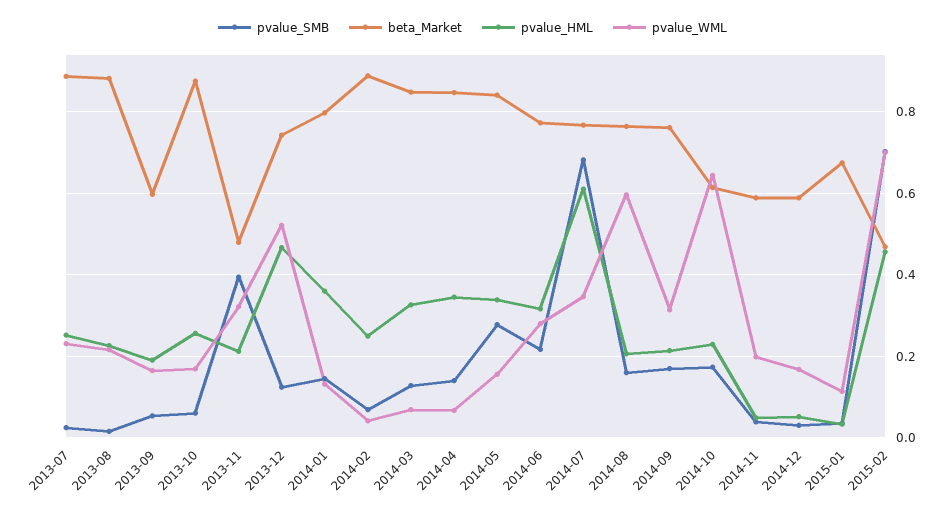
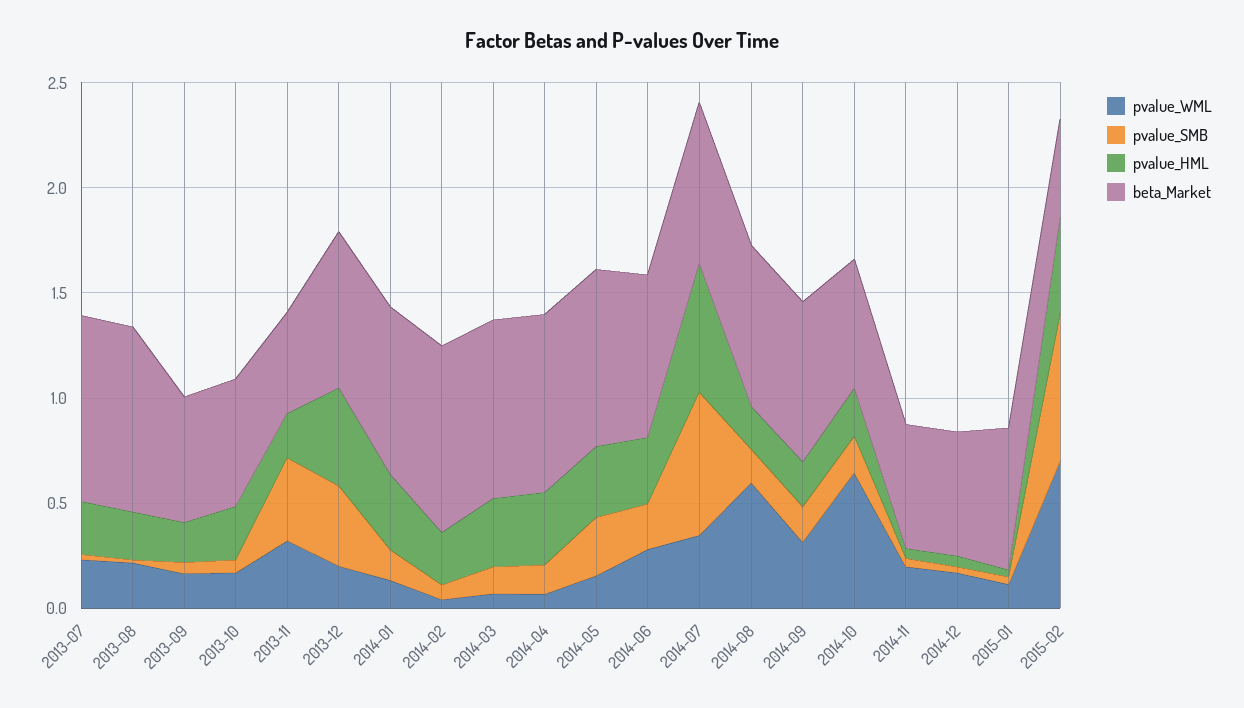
beta_Market, 2013-10: 0.88 -> 0.6
pvalue_SMB, 2013-12: 0.12 -> 0.4
pvalue_WML, 2013-12: 0.52 -> 0.2

